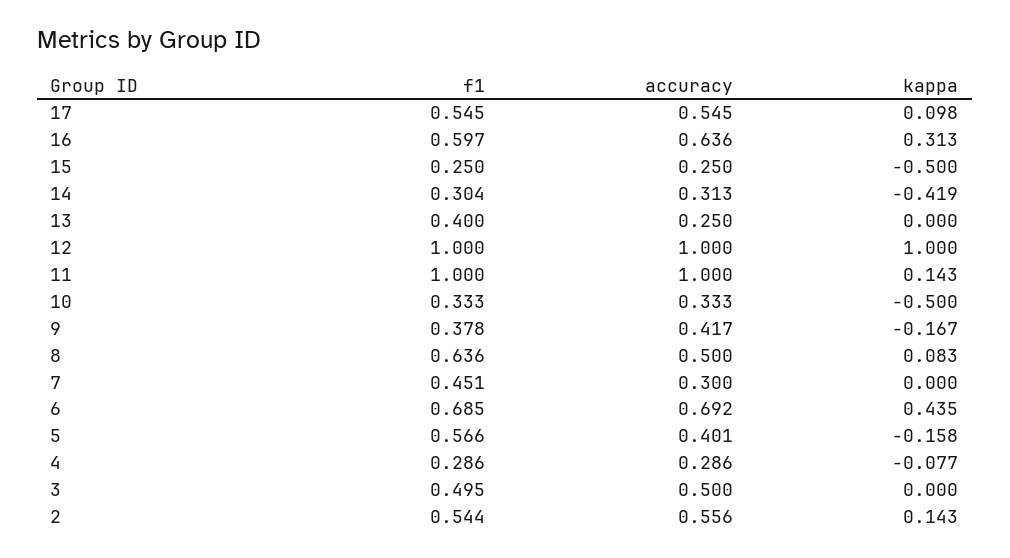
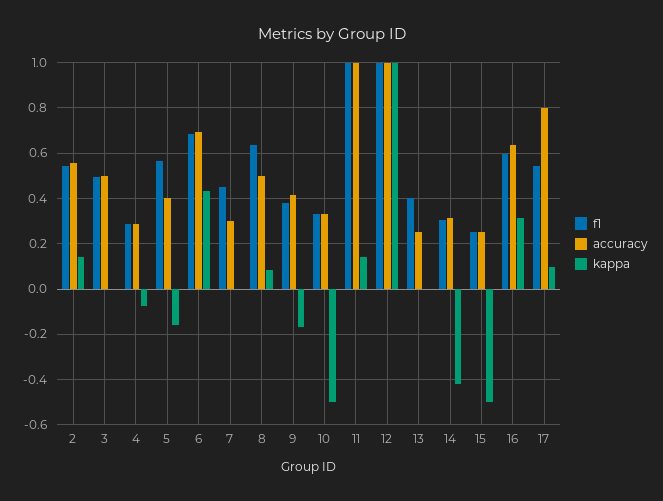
accuracy, 17: 0.545 -> 0.8

